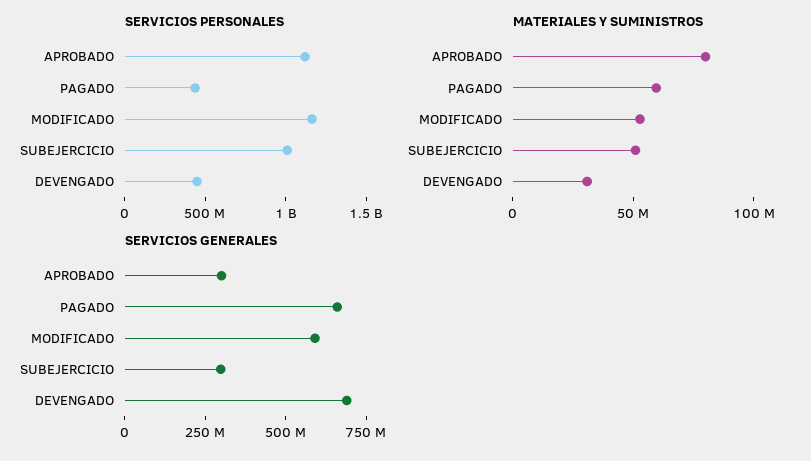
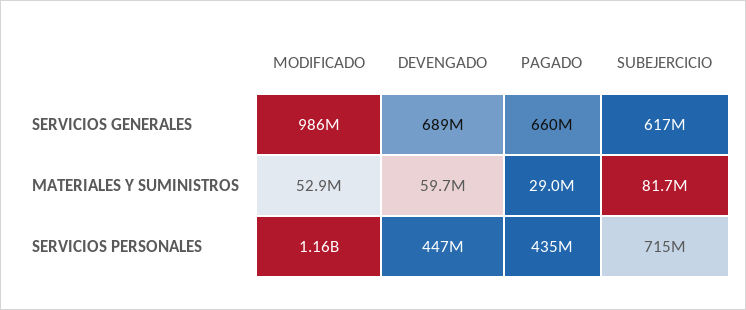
SERVICIOS PERSONALES, APROBADO: 1100000000 -> none
SERVICIOS PERSONALES, SUBEJERCICIO: 1000000000 -> 715000000
MATERIALES Y SUMINISTROS, APROBADO: 80000000 -> none
MATERIALES Y SUMINISTROS, PAGADO: 60000000 -> 29000000
MATERIALES Y SUMINISTROS, SUBEJERCICIO: 50000000 -> 81700000
MATERIALES Y SUMINISTROS, DEVENGADO: 30000000 -> 59700000
SERVICIOS GENERALES, APROBADO: 300000000 -> none
SERVICIOS GENERALES, MODIFICADO: 600000000 -> 986000000
SERVICIOS GENERALES, SUBEJERCICIO: 300000000 -> 617000000

